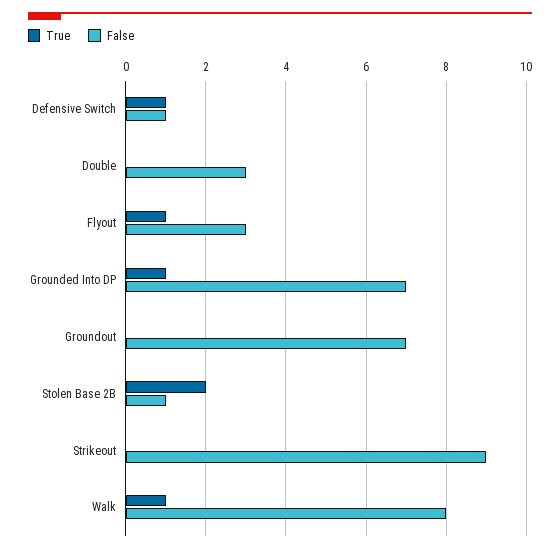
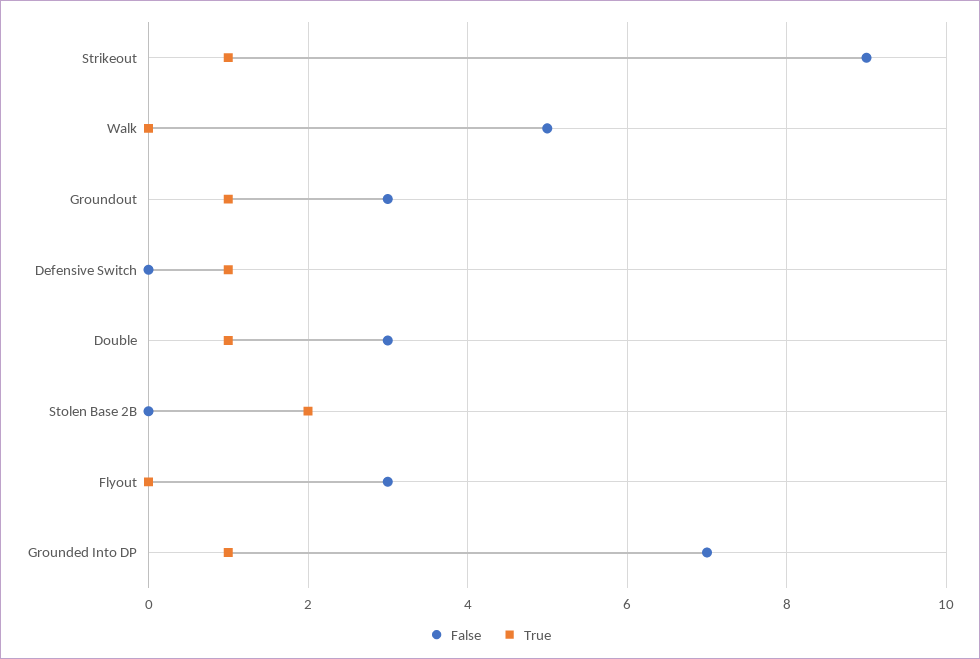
False, Defensive Switch: 1 -> 0
True, Double: 0 -> 1
True, Flyout: 1 -> 0
True, Groundout: 0 -> 1
False, Groundout: 7 -> 3
False, Stolen Base 2B: 1 -> 0
True, Strikeout: 0 -> 1
True, Walk: 1 -> 0
False, Walk: 8 -> 5

